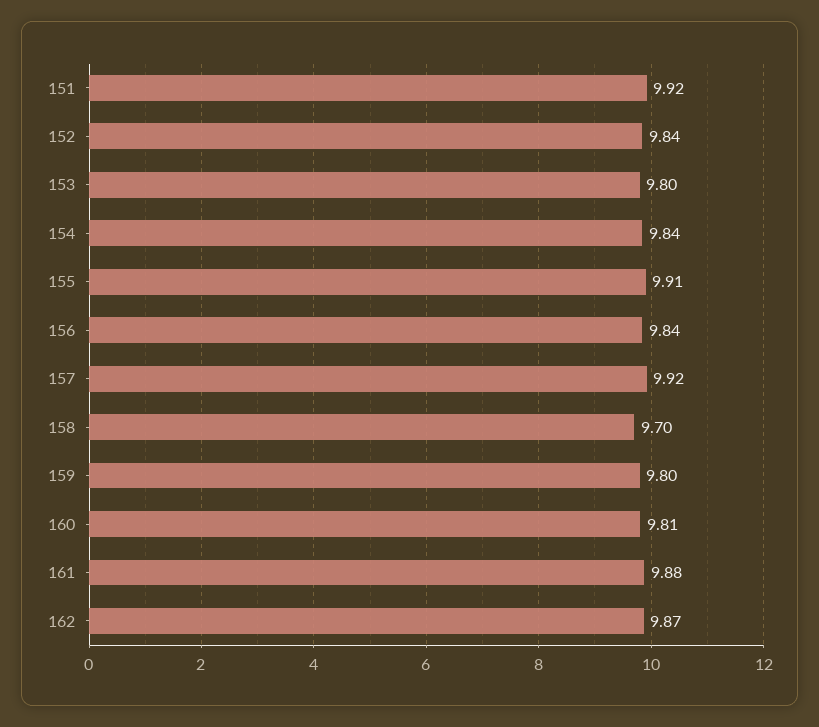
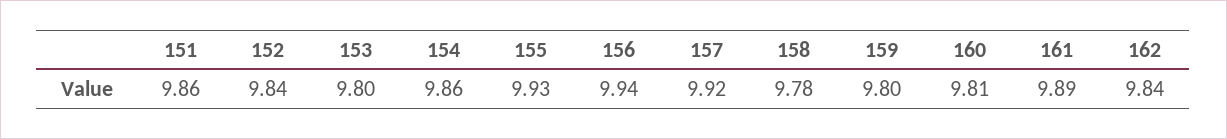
151: 9.92 -> 9.86
154: 9.84 -> 9.86
155: 9.91 -> 9.93
156: 9.84 -> 9.94
158: 9.7 -> 9.78
161: 9.88 -> 9.89
162: 9.87 -> 9.84

